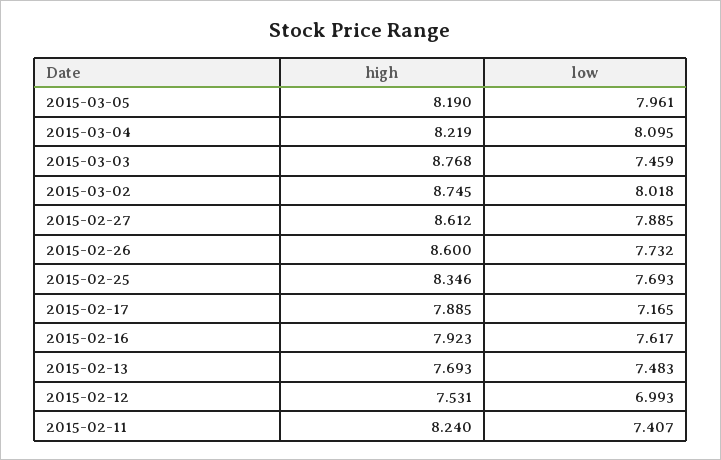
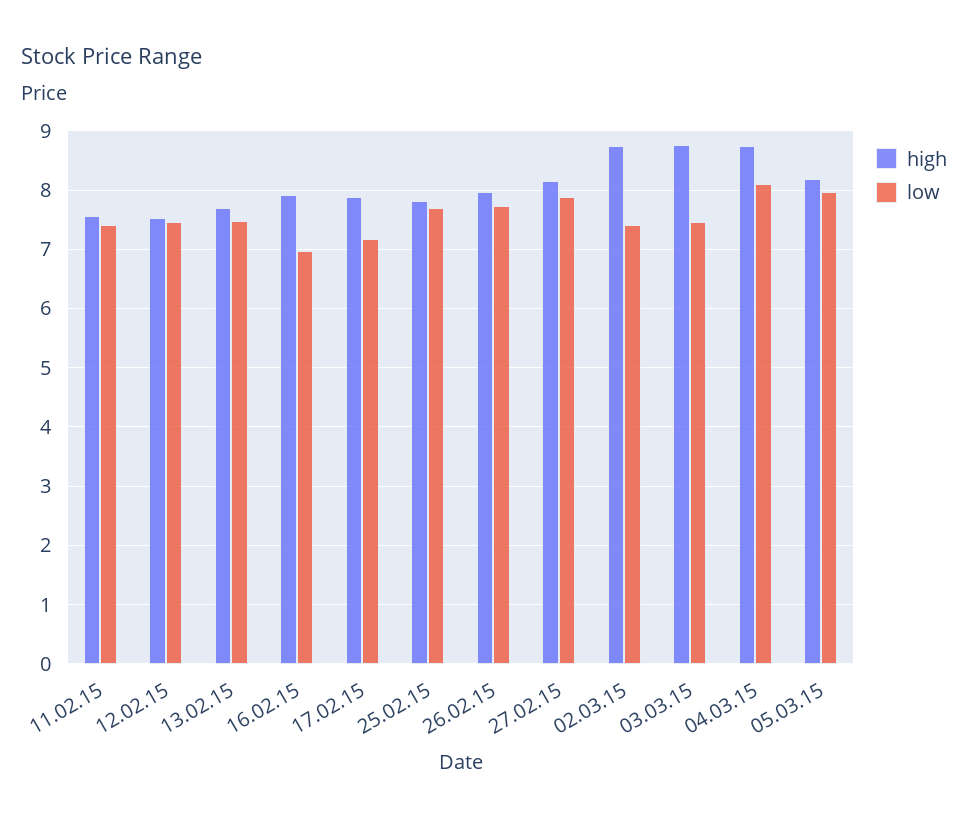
high, 2015-03-04: 8.219 -> 8.8
low, 2015-03-02: 8.018 -> 7.4
high, 2015-02-27: 8.612 -> 8.2
high, 2015-02-26: 8.6 -> 8
high, 2015-02-25: 8.346 -> 7.8
low, 2015-02-16: 7.617 -> 7
low, 2015-02-12: 6.993 -> 7.4
high, 2015-02-11: 8.24 -> 7.6

